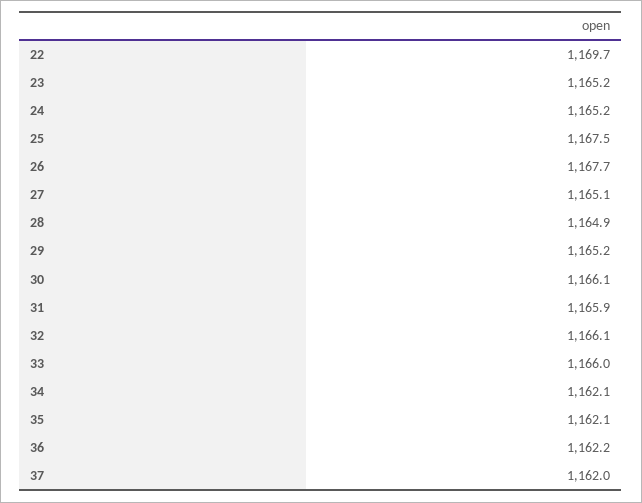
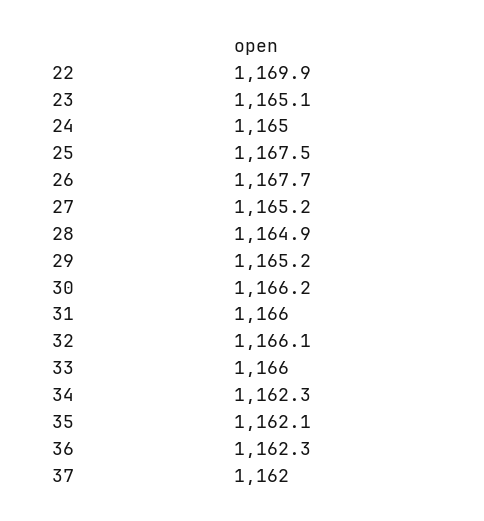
22: 1169.7 -> 1169.9
23: 1165.2 -> 1165.1
24: 1165.2 -> 1165
27: 1165.1 -> 1165.2
30: 1166.1 -> 1166.2
31: 1165.9 -> 1166
34: 1162.1 -> 1162.3
36: 1162.2 -> 1162.3

